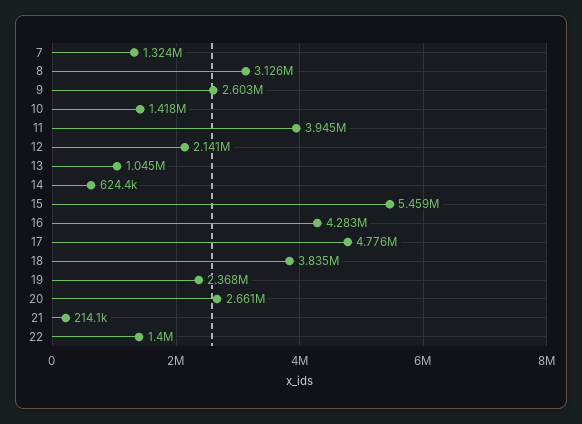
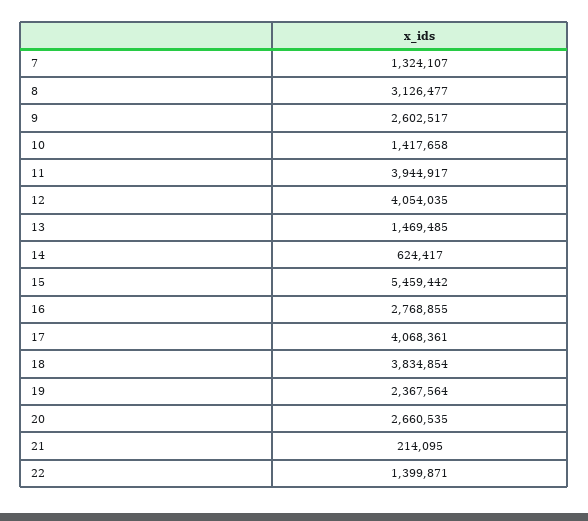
12: 2141000 -> 4054035
13: 1045000 -> 1469485
16: 4283000 -> 2768855
17: 4776000 -> 4068361

